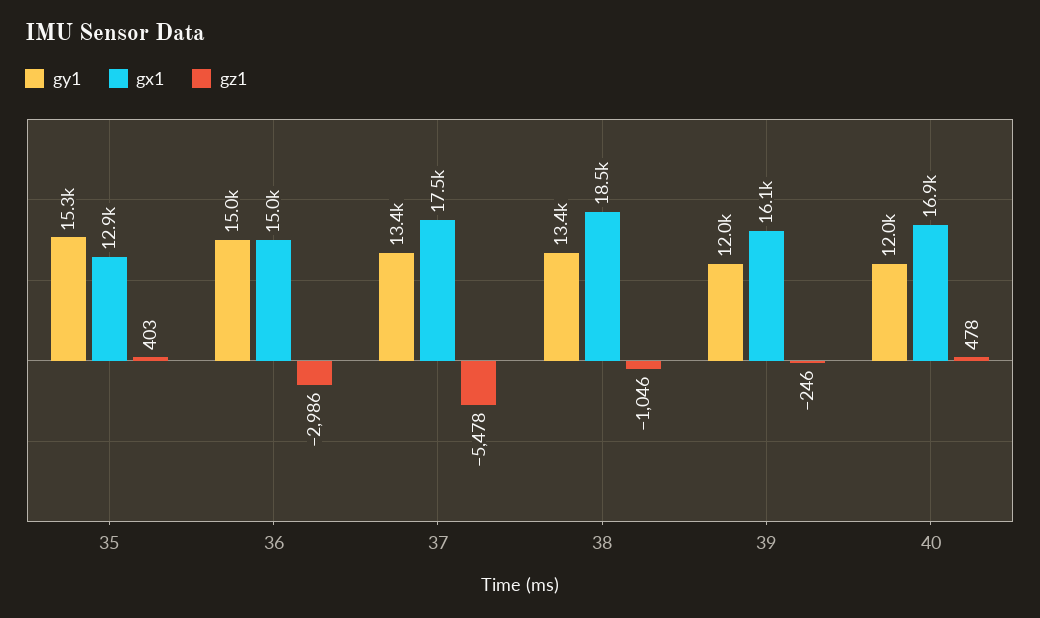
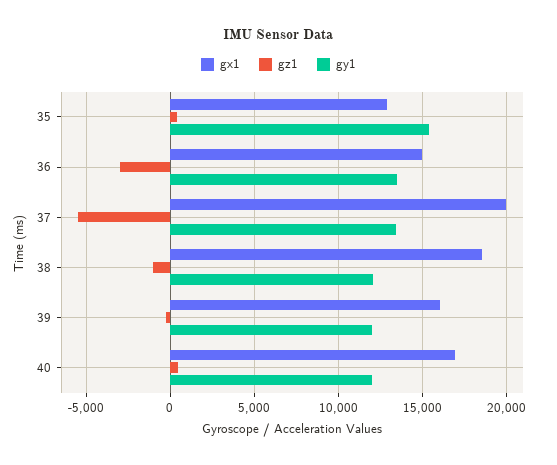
gy1, 36: 15000 -> 13500
gx1, 37: 17500 -> 20000
gy1, 38: 13400 -> 12000

